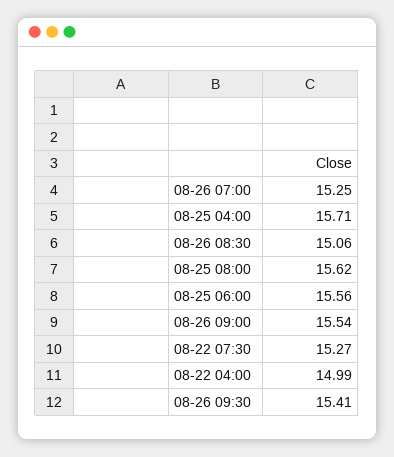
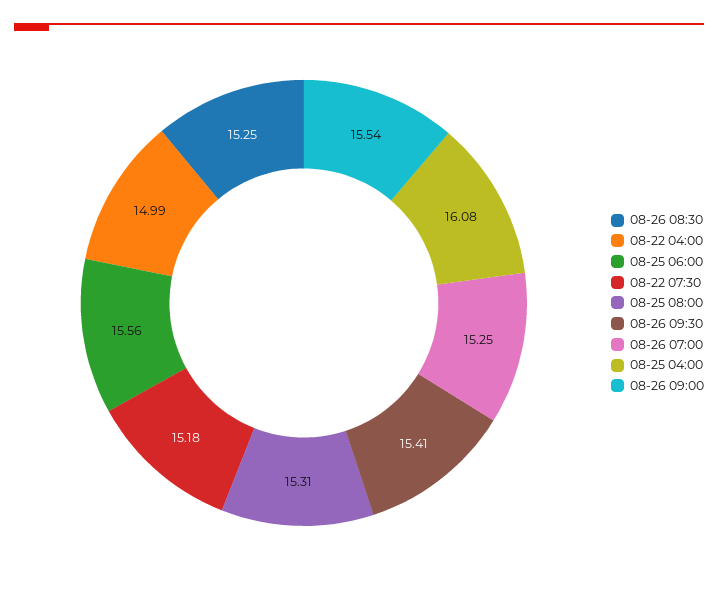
08-25 04:00: 15.71 -> 16.08
08-26 08:30: 15.06 -> 15.25
08-25 08:00: 15.62 -> 15.31
08-22 07:30: 15.27 -> 15.18

